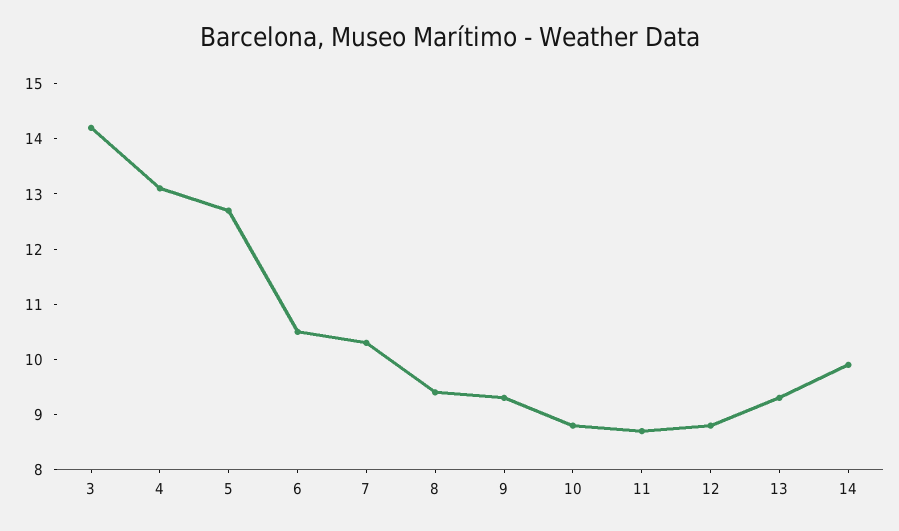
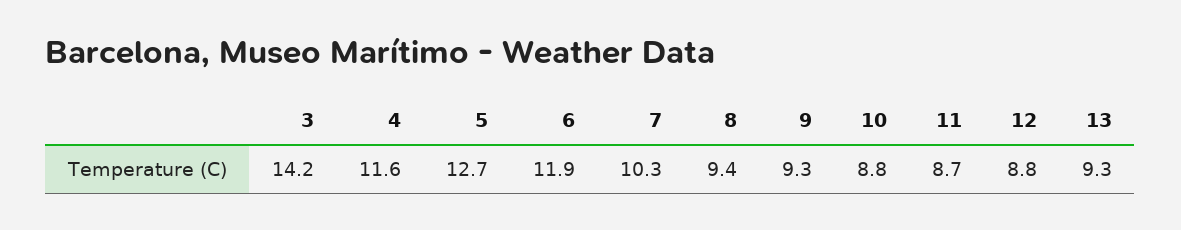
4: 13 -> 11.6
6: 10.5 -> 11.9
14: 10 -> none

